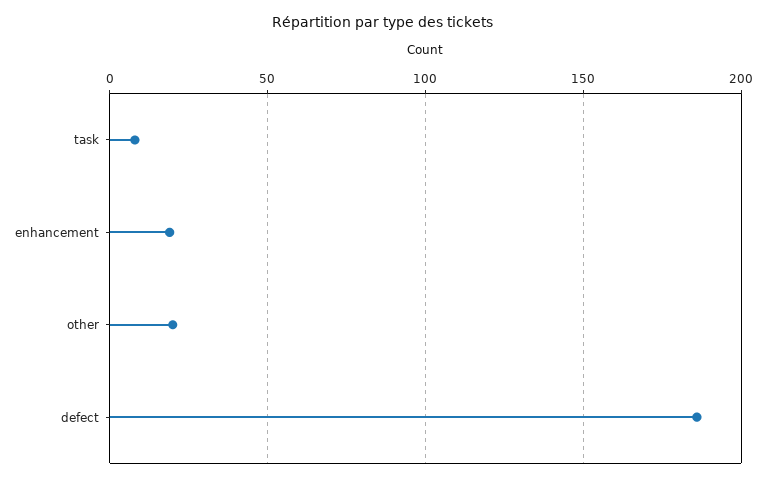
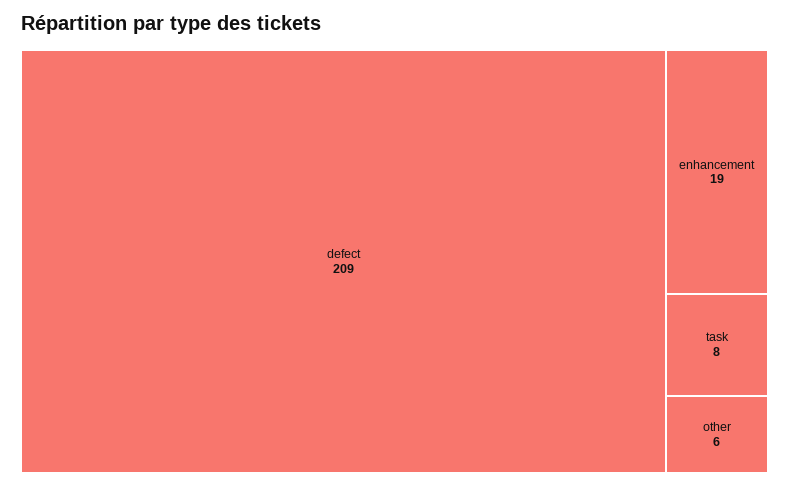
other: 20 -> 6
defect: 185 -> 209

